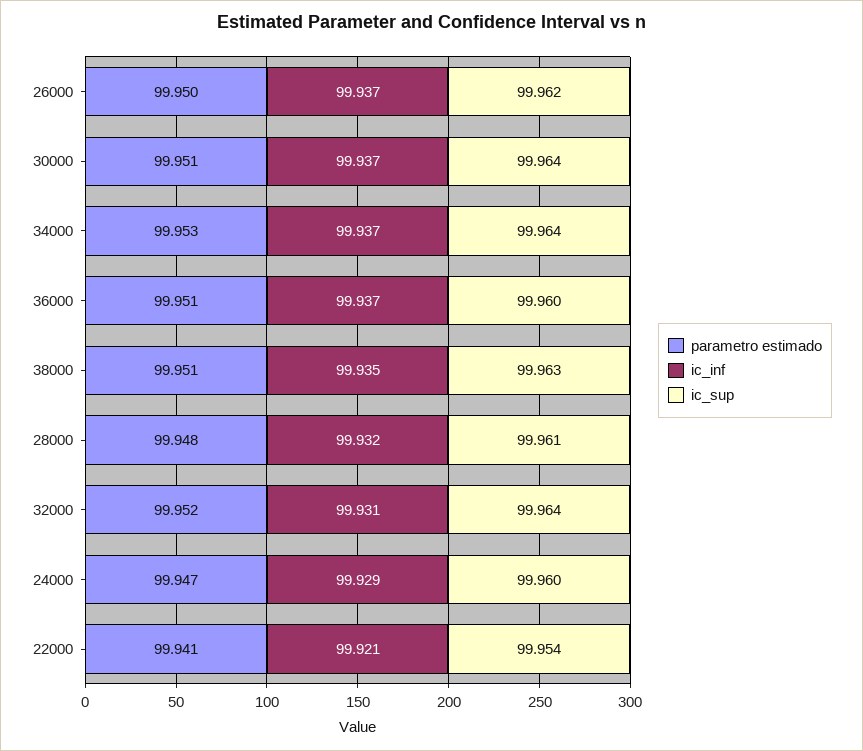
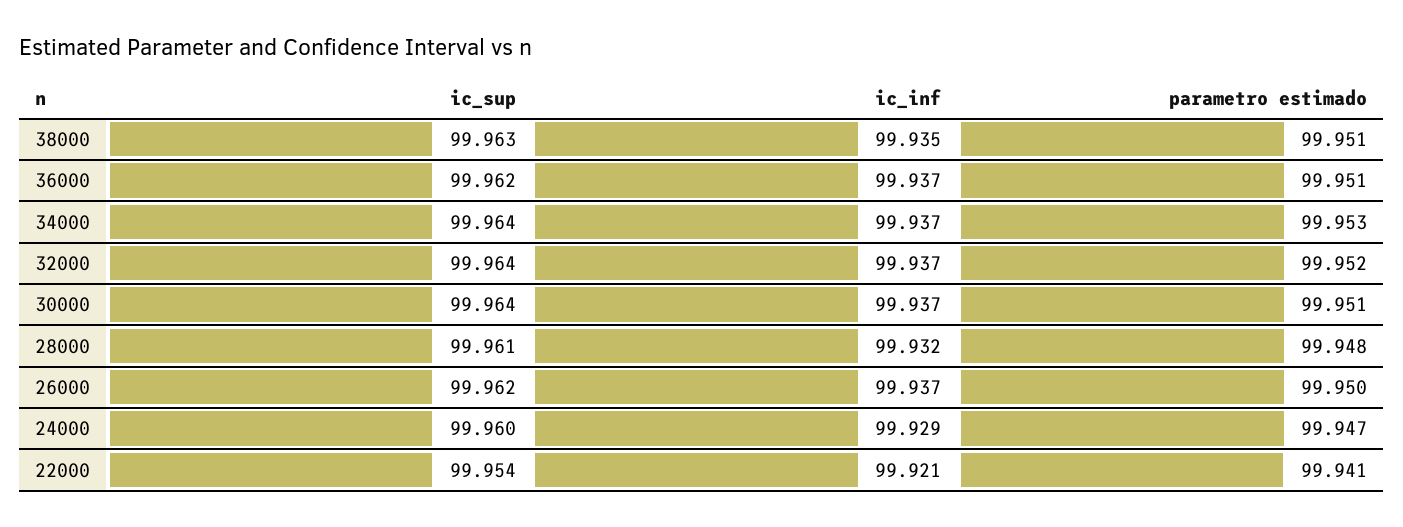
ic_sup, 36000: 99.96 -> 99.962
ic_inf, 32000: 99.931 -> 99.937

